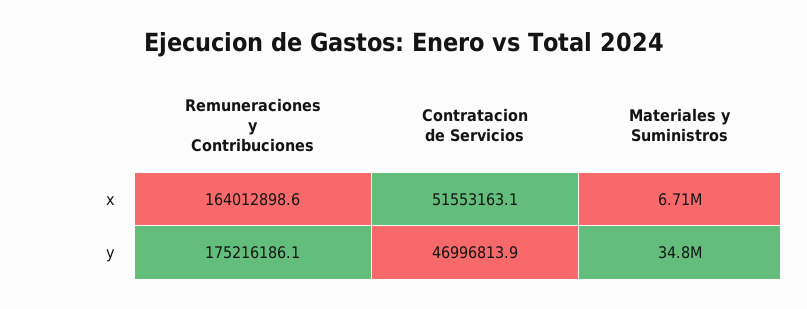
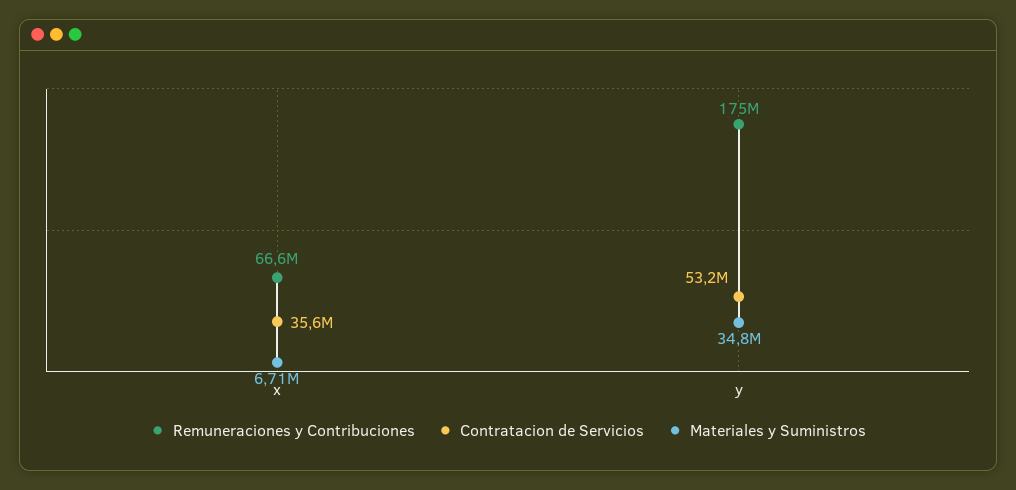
Remuneraciones y Contribuciones, x: 164012898.6 -> 66600000
Contratacion de Servicios, x: 51553163.1 -> 35600000
Contratacion de Servicios, y: 46996813.9 -> 53200000

